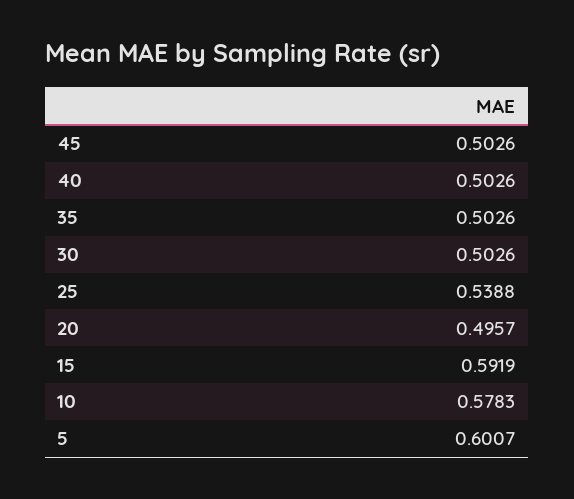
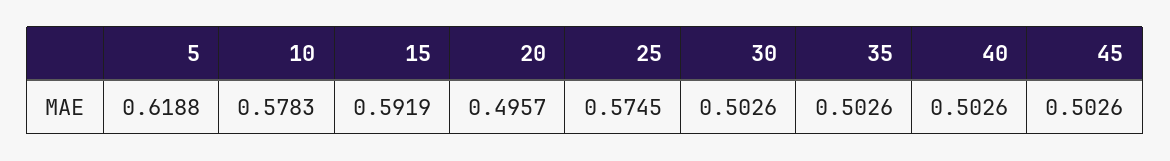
25: 0.5388 -> 0.5745
5: 0.6007 -> 0.6188

